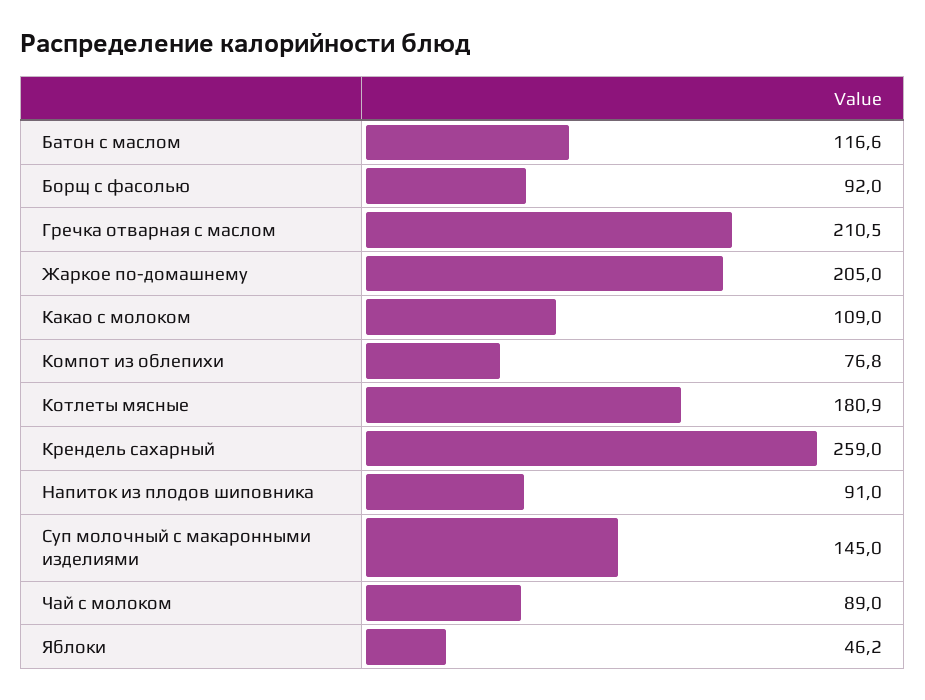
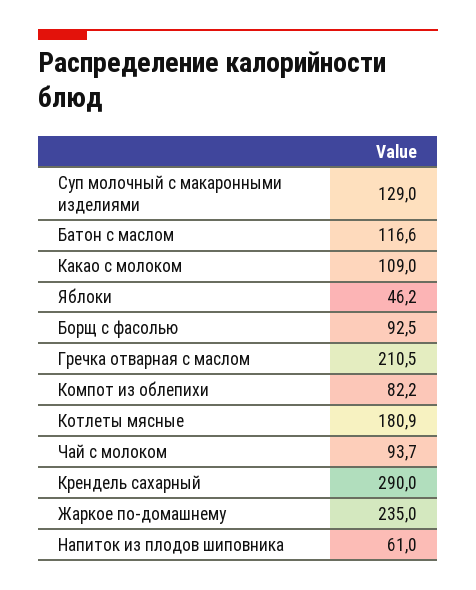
Борщ с фасолью: 92 -> 92.5
Жаркое по-домашнему: 205 -> 235
Компот из облепихи: 76.8 -> 82.2
Крендель сахарный: 259 -> 290
Напиток из плодов шиповника: 91 -> 61
Суп молочный с макаронными изделиями: 145 -> 129
Чай с молоком: 89 -> 93.7

